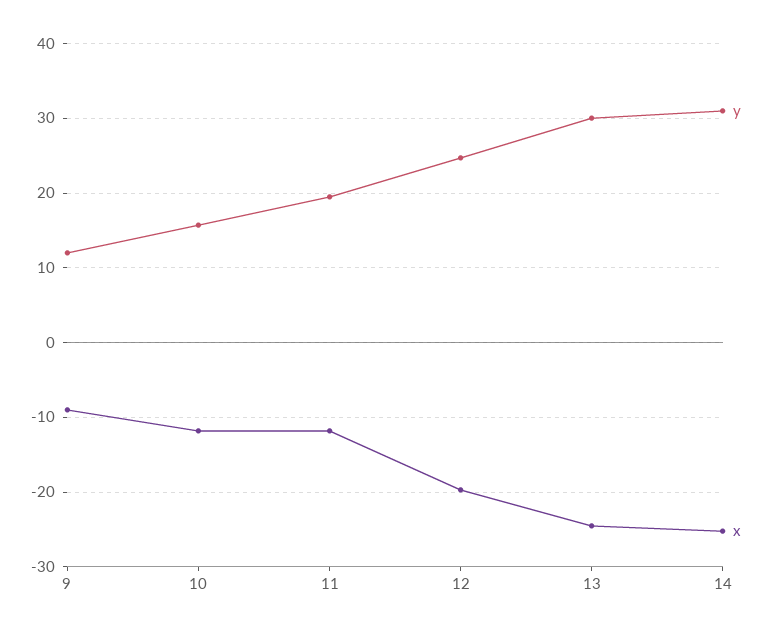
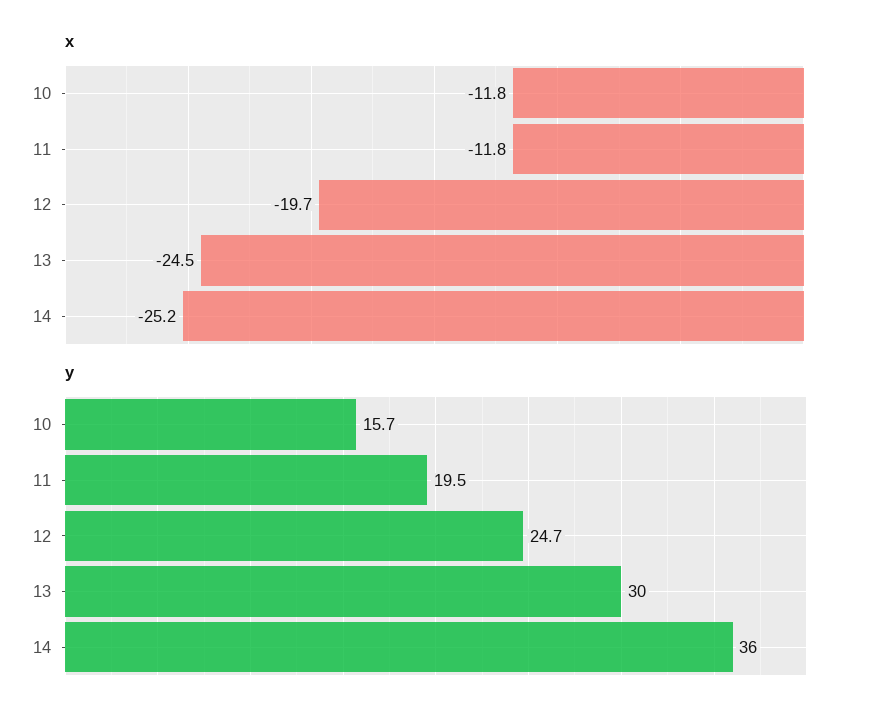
y, 9: 12 -> none
x, 9: -9 -> none
y, 14: 31 -> 36

